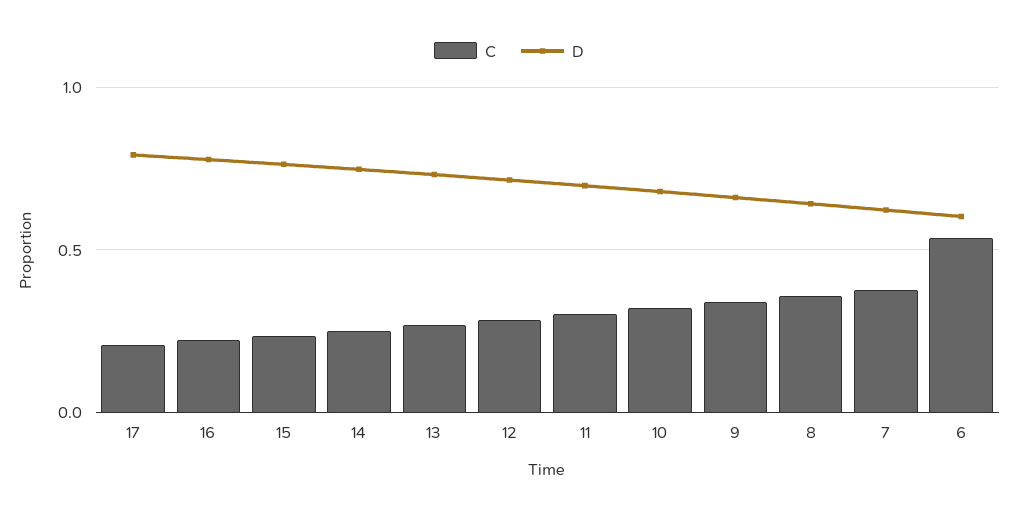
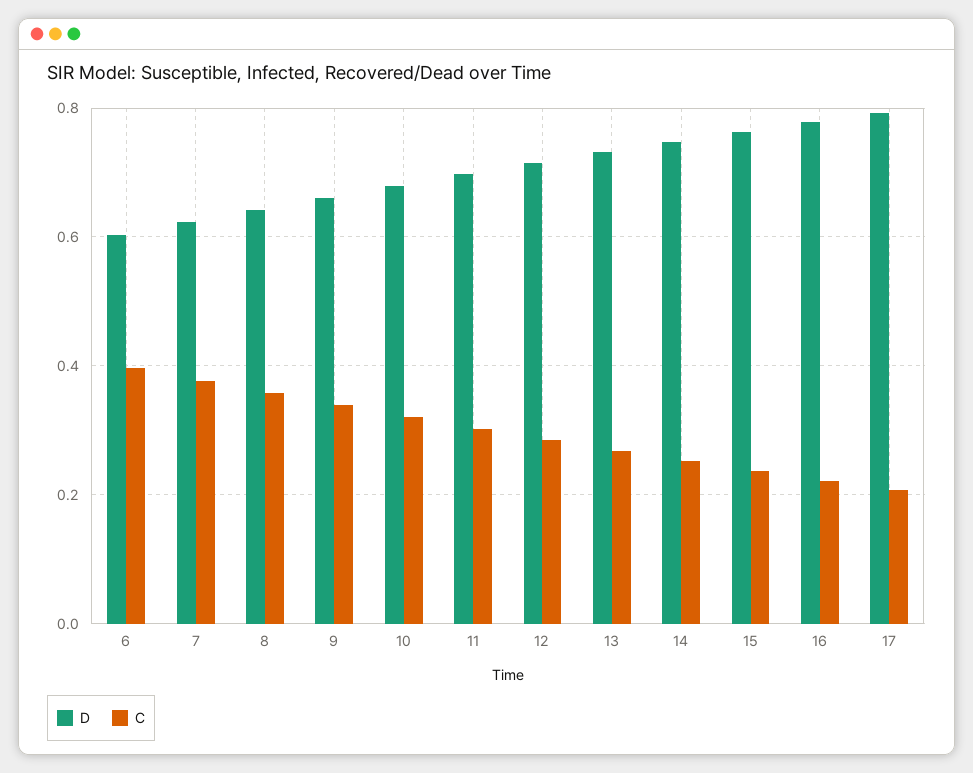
C, 6: 0.55 -> 0.4

